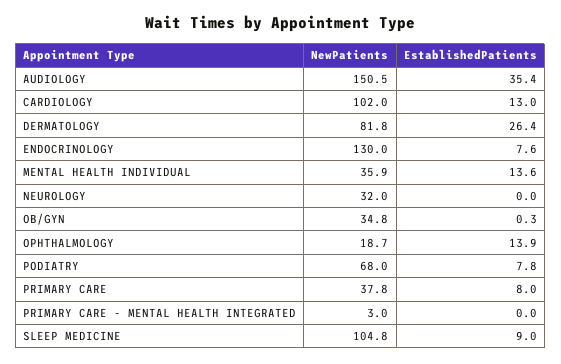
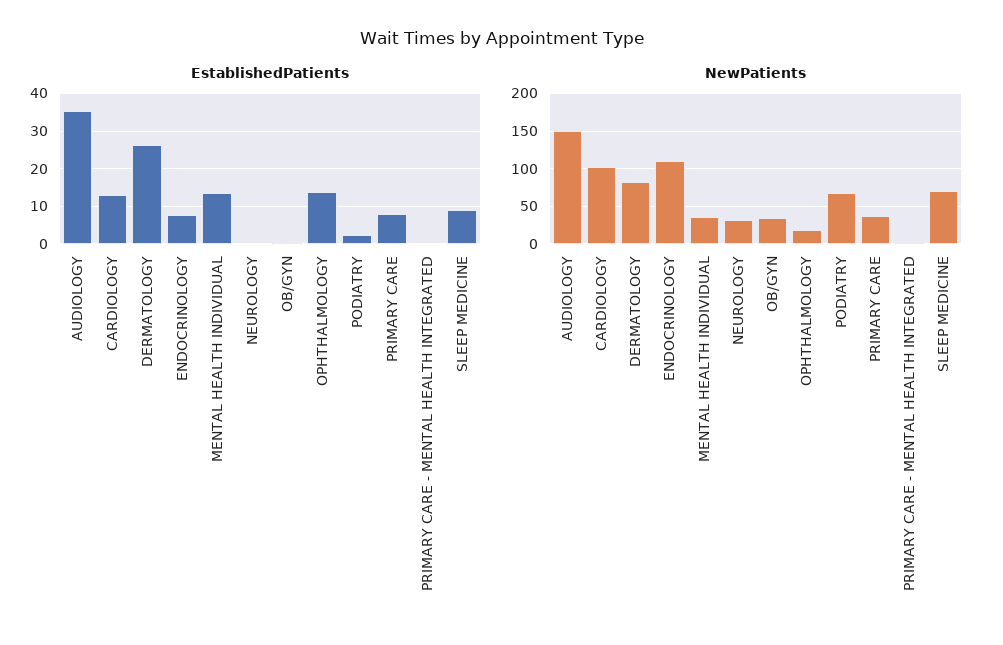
NewPatients, ENDOCRINOLOGY: 130 -> 110
EstablishedPatients, PODIATRY: 7.8 -> 2
NewPatients, SLEEP MEDICINE: 104.8 -> 70

